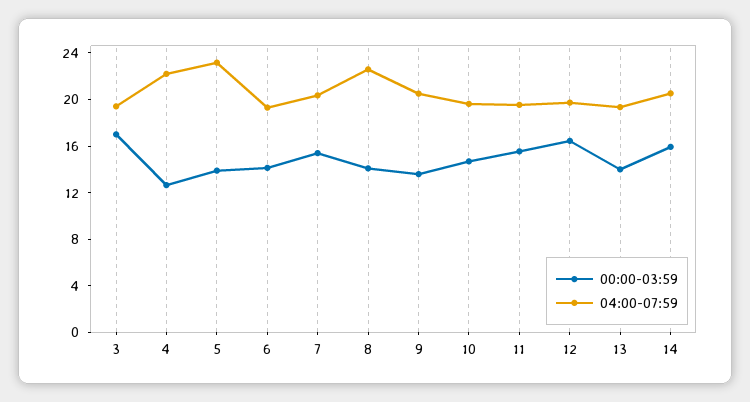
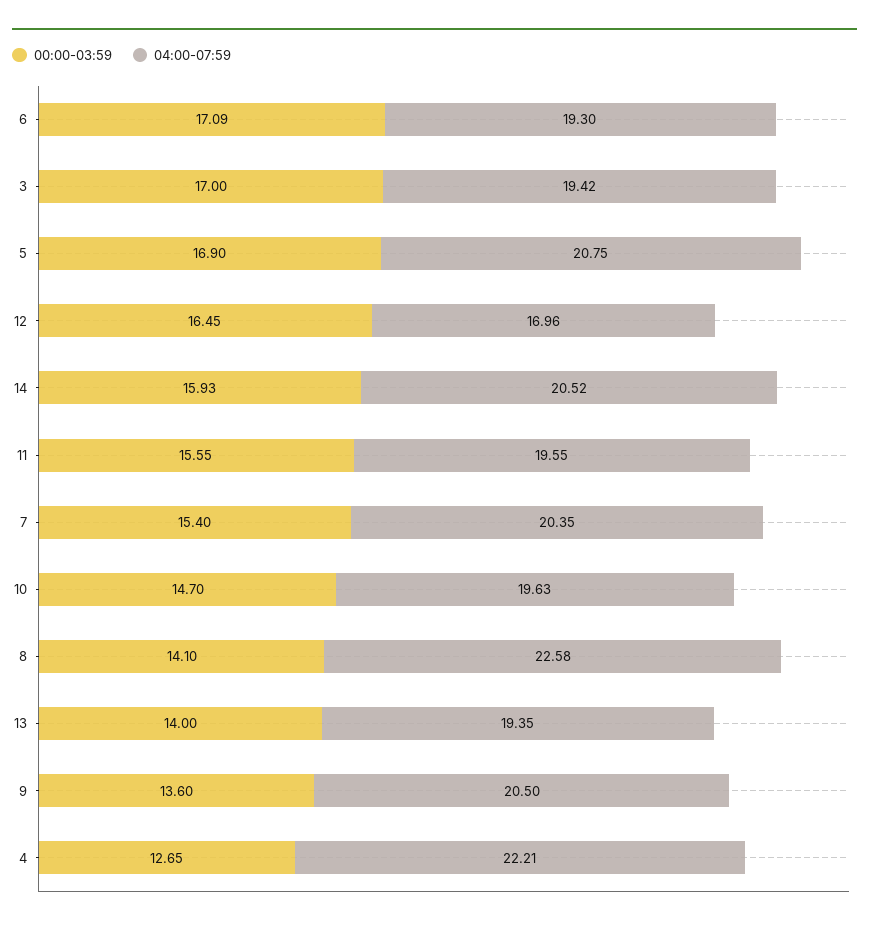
00:00-03:59, 5: 14 -> 16.9
04:00-07:59, 5: 23 -> 20.75
00:00-03:59, 6: 14 -> 17.09
04:00-07:59, 12: 20 -> 16.96

